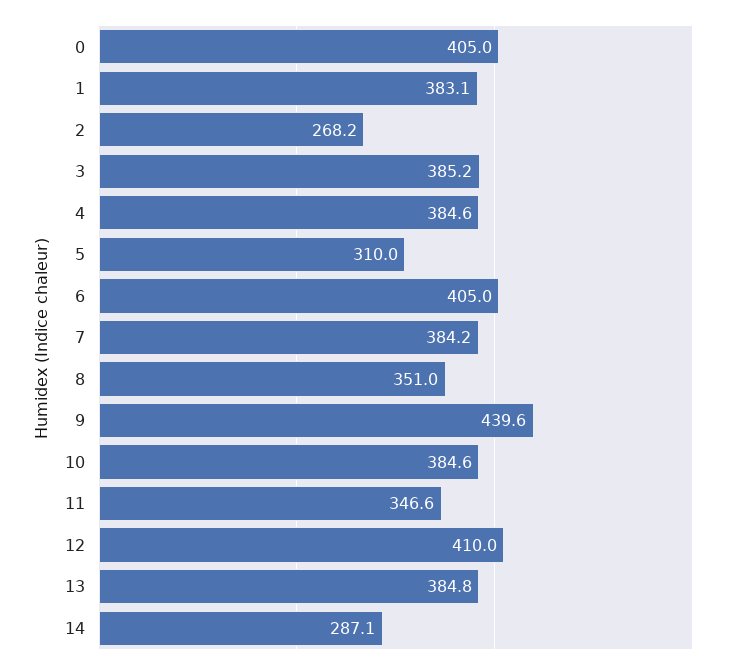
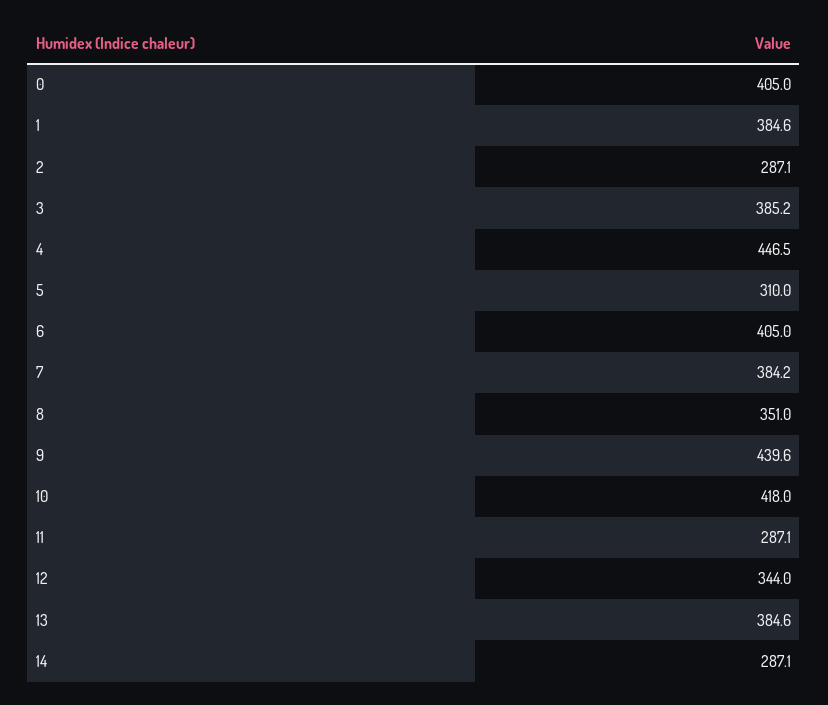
1: 383.1 -> 384.6
2: 268.2 -> 287.1
4: 384.6 -> 446.5
10: 384.6 -> 418
11: 346.6 -> 287.1
12: 410 -> 344
13: 384.8 -> 384.6

